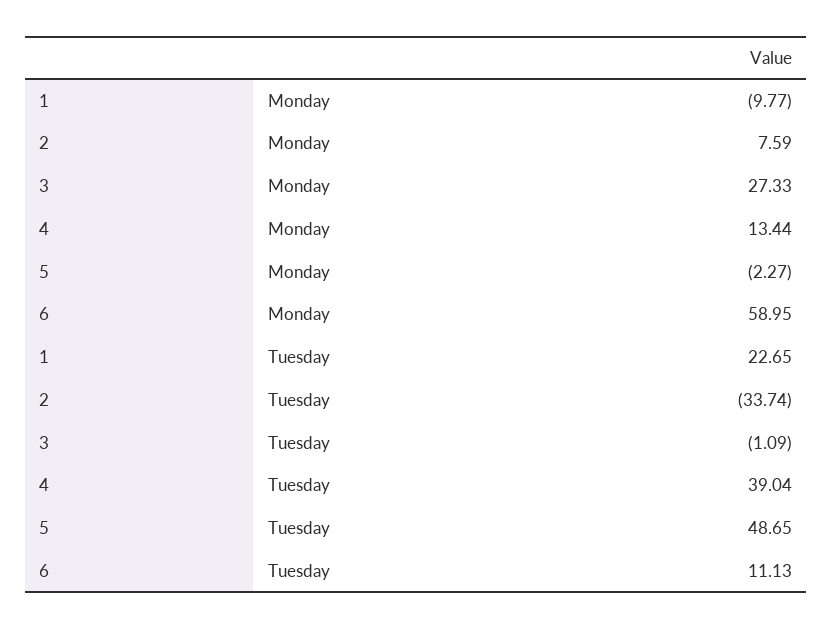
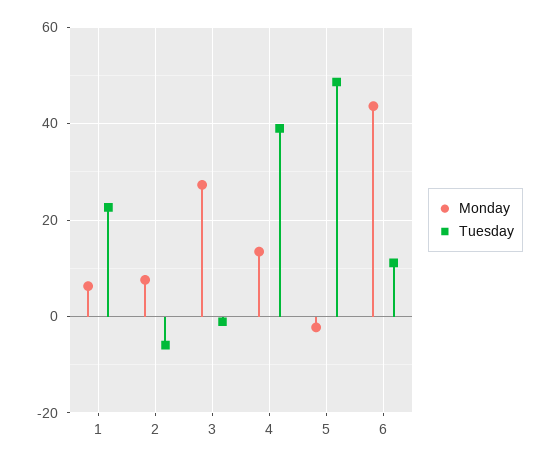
Monday, 1: -9.77 -> 6
Monday, 6: 58.95 -> 44
Tuesday, 2: -33.74 -> -6

